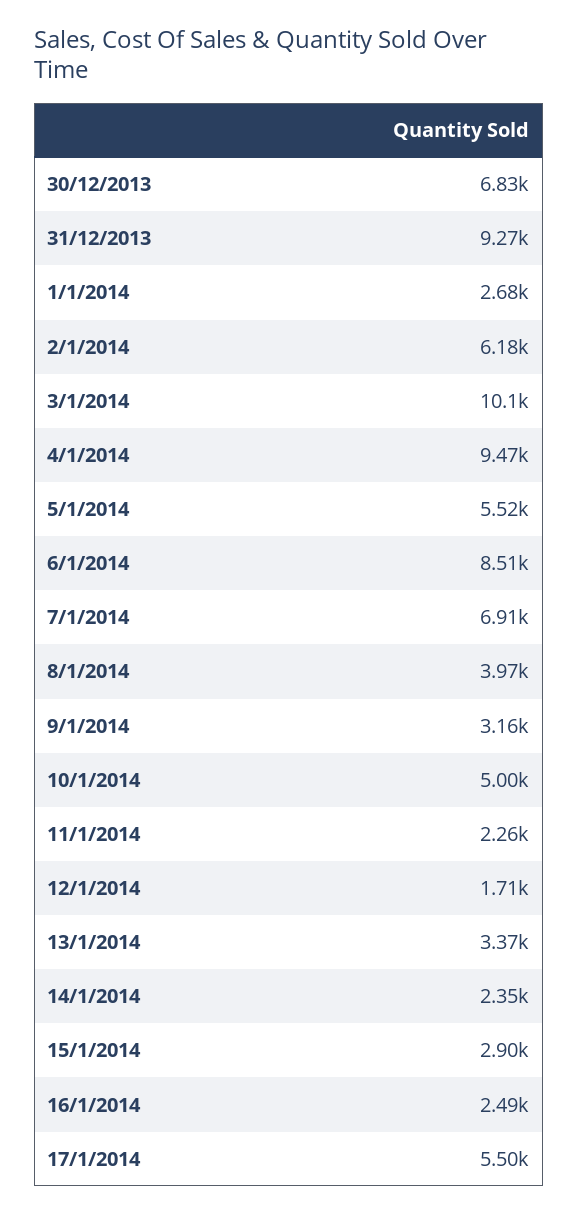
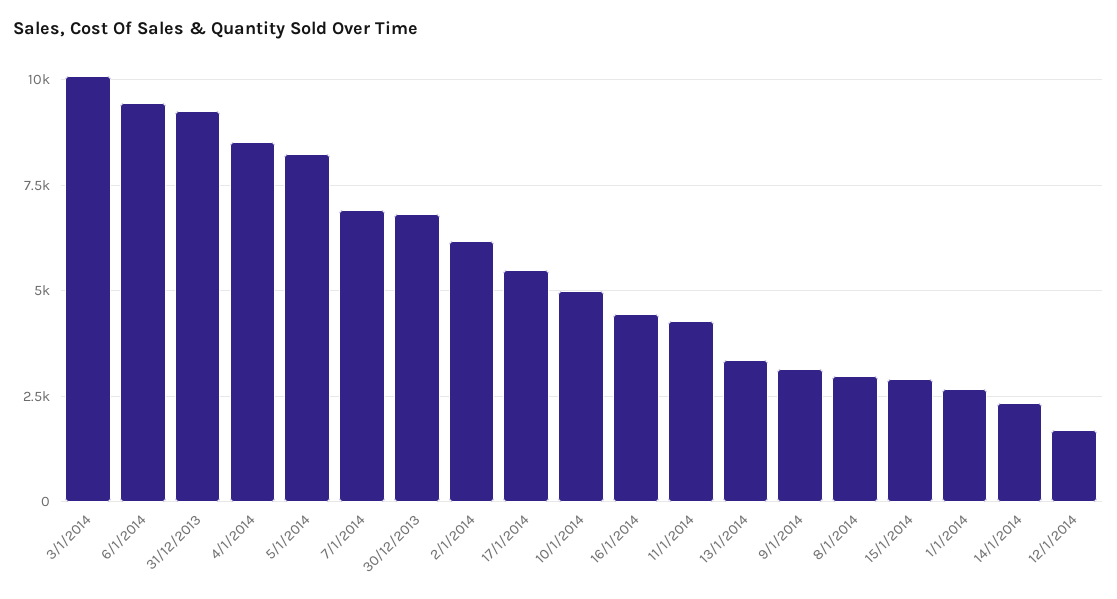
4/1/2014: 9470 -> 8500
5/1/2014: 5520 -> 8250
6/1/2014: 8510 -> 9500
8/1/2014: 3970 -> 3000
11/1/2014: 2260 -> 4250
16/1/2014: 2490 -> 4500

